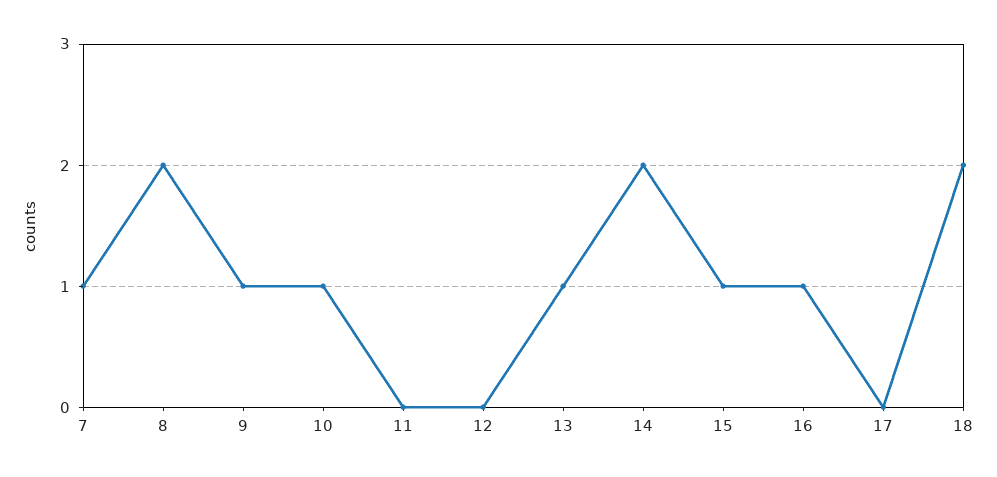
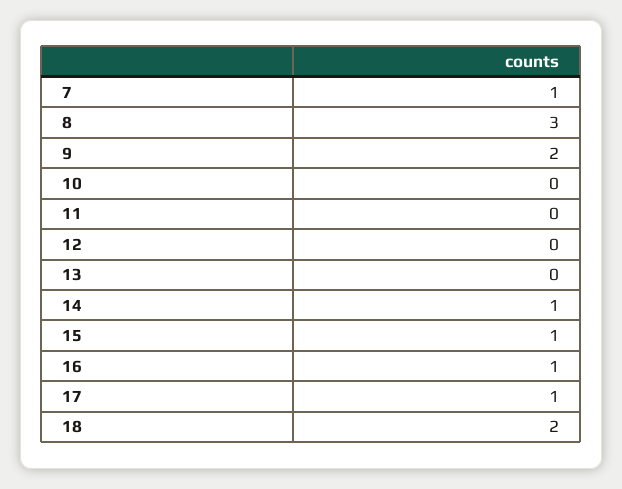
8: 2 -> 3
9: 1 -> 2
10: 1 -> 0
13: 1 -> 0
14: 2 -> 1
17: 0 -> 1

